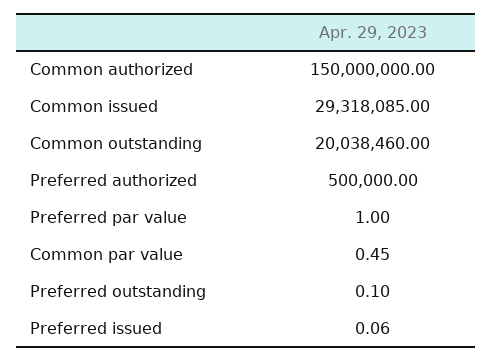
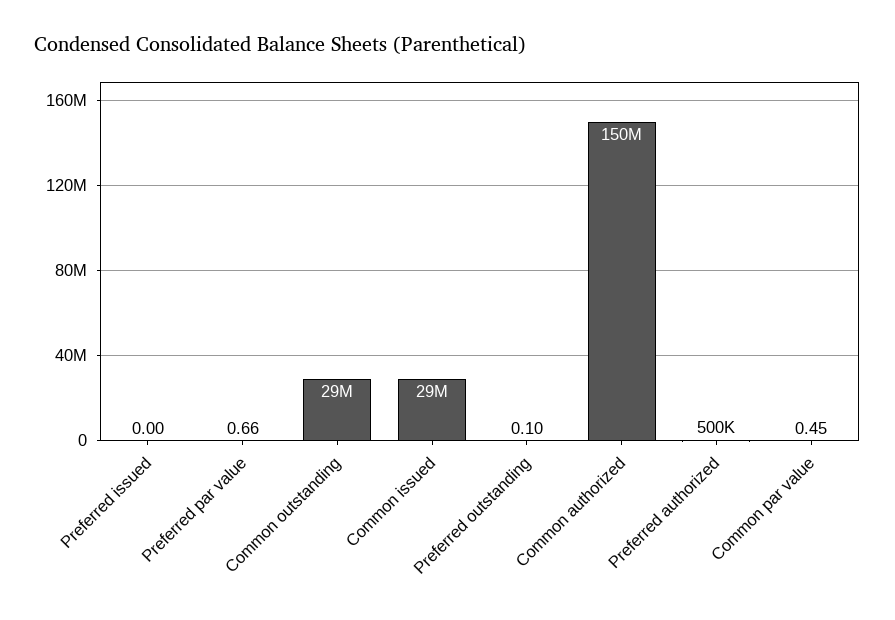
Common outstanding: 20038460 -> 29000000
Preferred par value: 1 -> 0.66
Preferred issued: 0.06 -> 0

